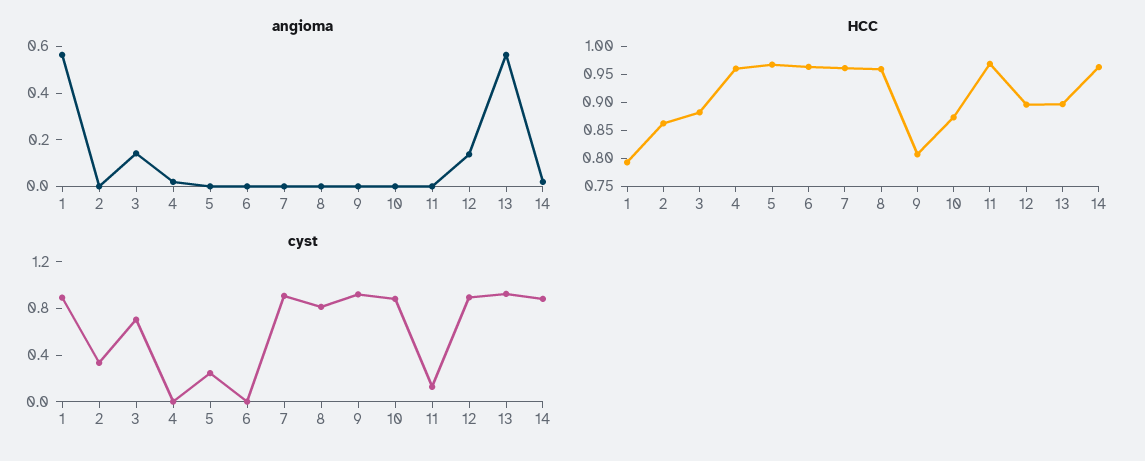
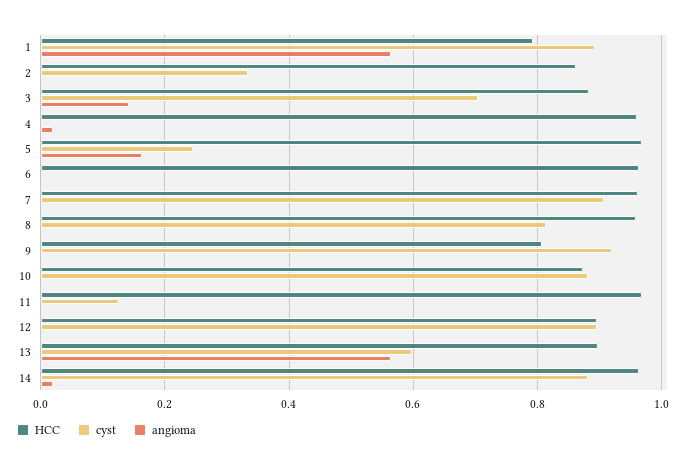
angioma, 5: 0 -> 0.16
angioma, 12: 0.15 -> 0
cyst, 13: 0.9 -> 0.6

